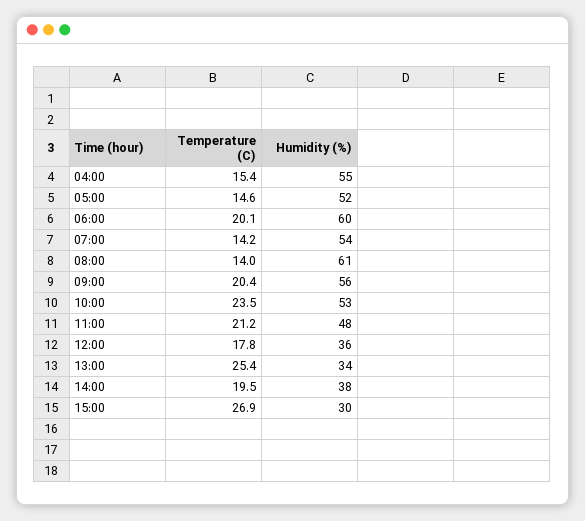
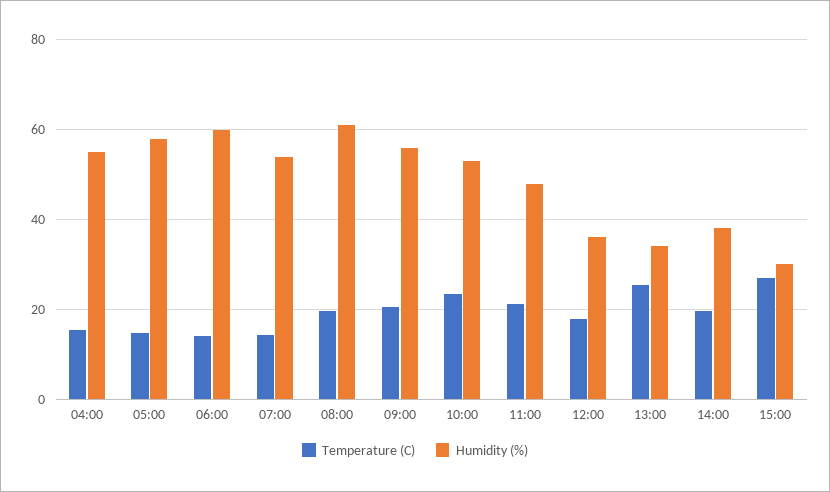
Humidity (%), 05:00: 52 -> 58
Temperature (C), 06:00: 20.1 -> 14
Temperature (C), 08:00: 14 -> 20

